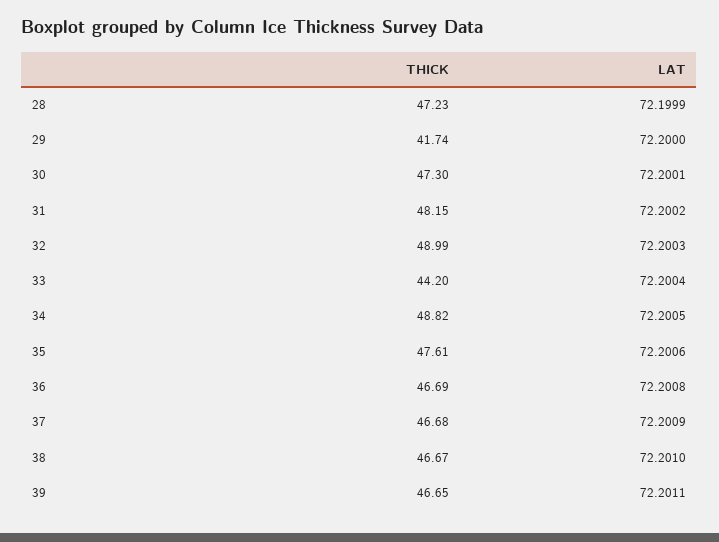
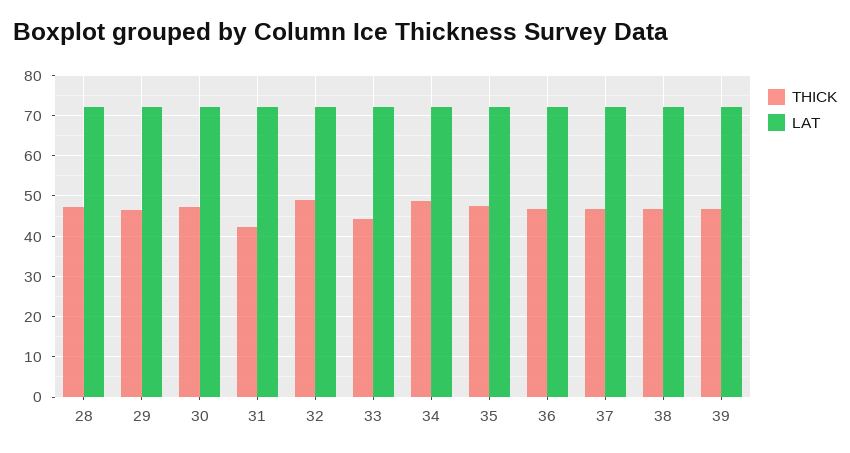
THICK, 29: 41.74 -> 46
THICK, 31: 48.15 -> 42

